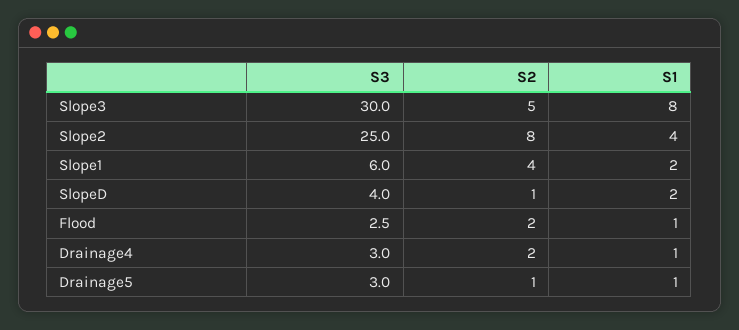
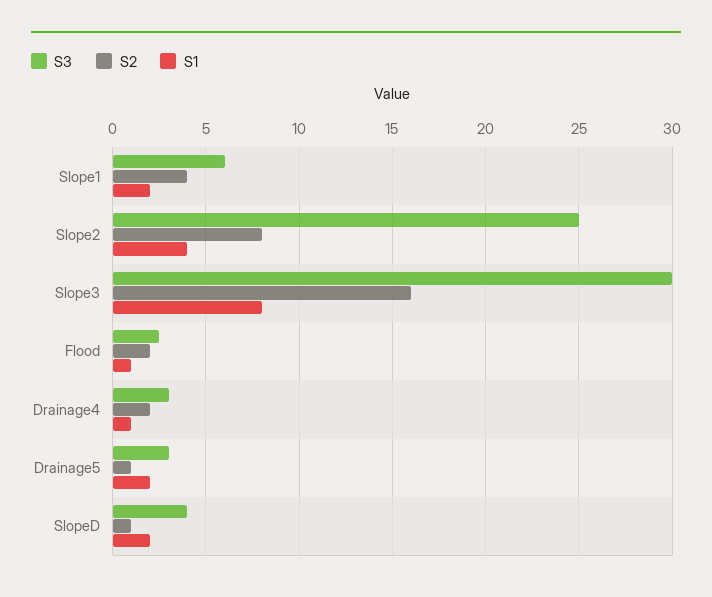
S2, Slope3: 5 -> 16
S1, Drainage5: 1 -> 2

